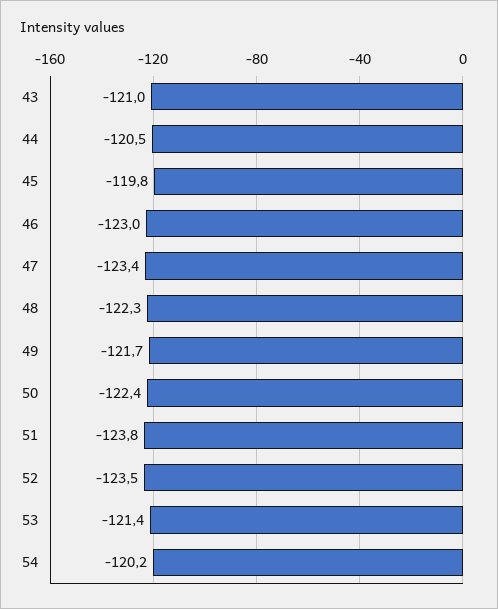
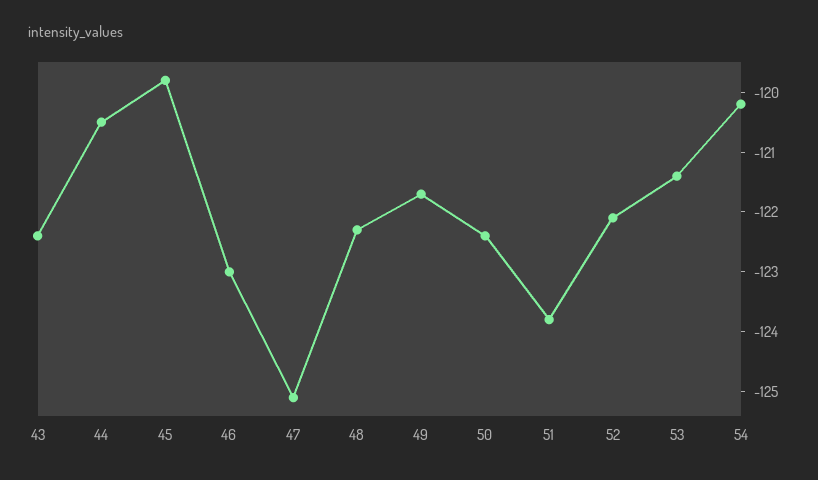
43: -121 -> -122.5
47: -123.4 -> -125
52: -123.5 -> -122

